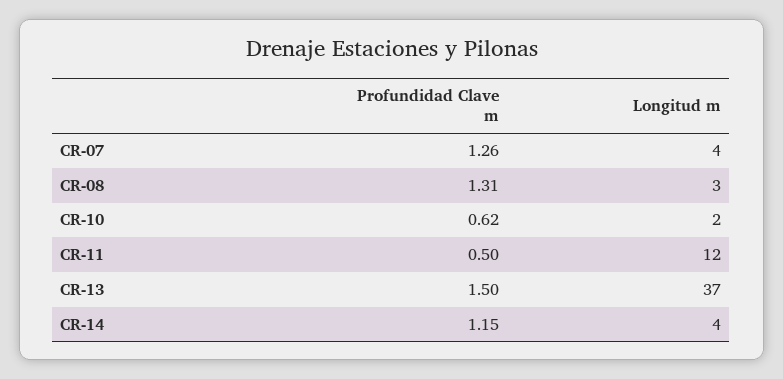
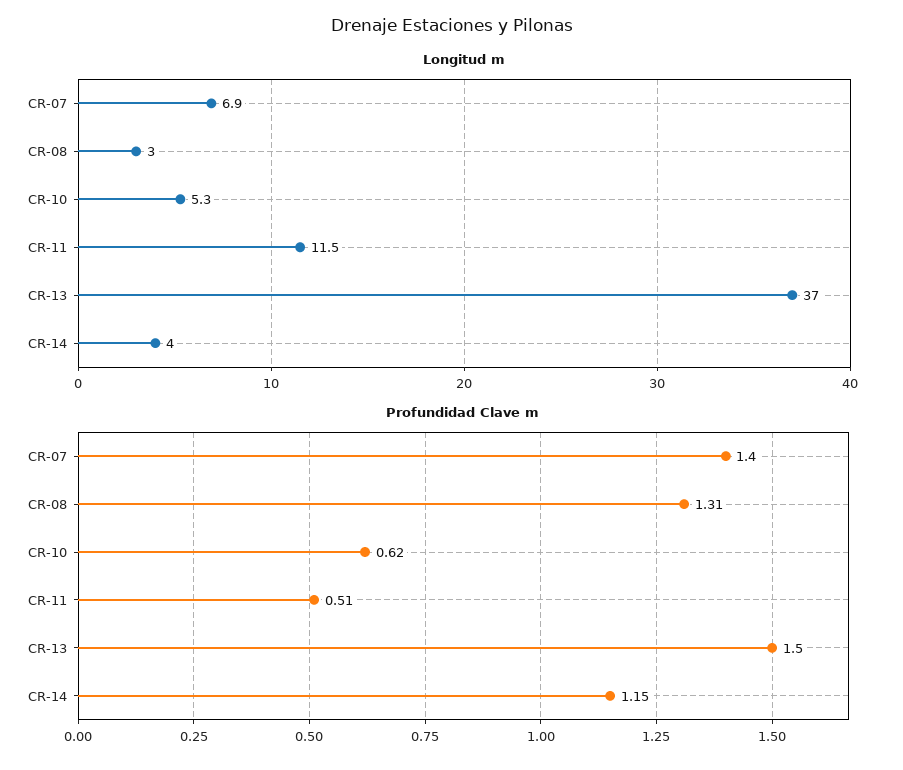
Profundidad Clave m, CR-07: 1.26 -> 1.4
Longitud m, CR-07: 4 -> 6.9
Longitud m, CR-10: 2 -> 5.3
Profundidad Clave m, CR-11: 0.5 -> 0.51

